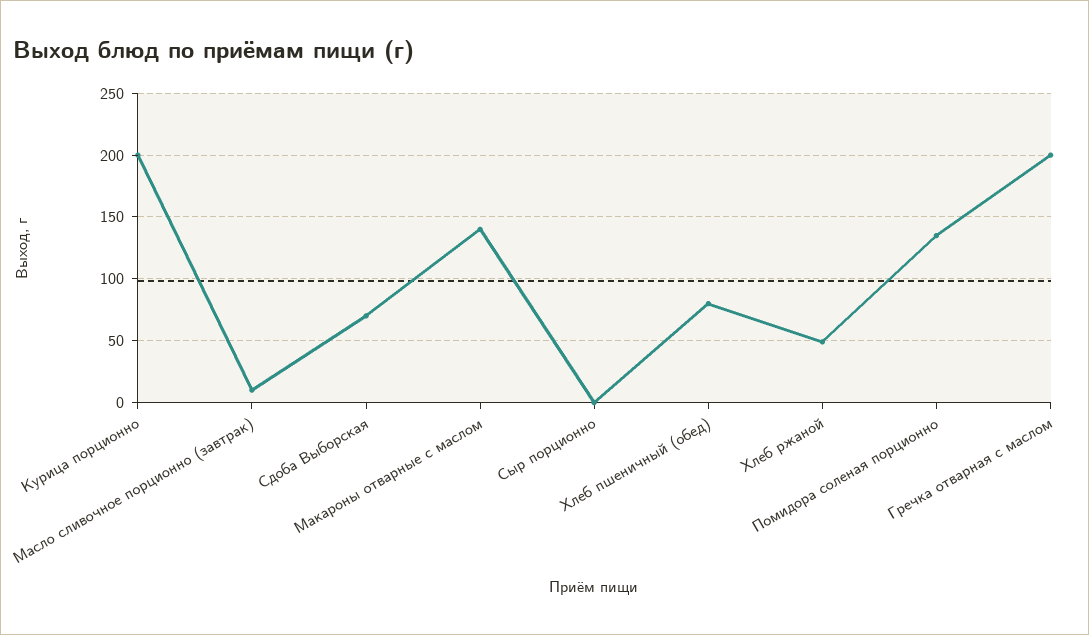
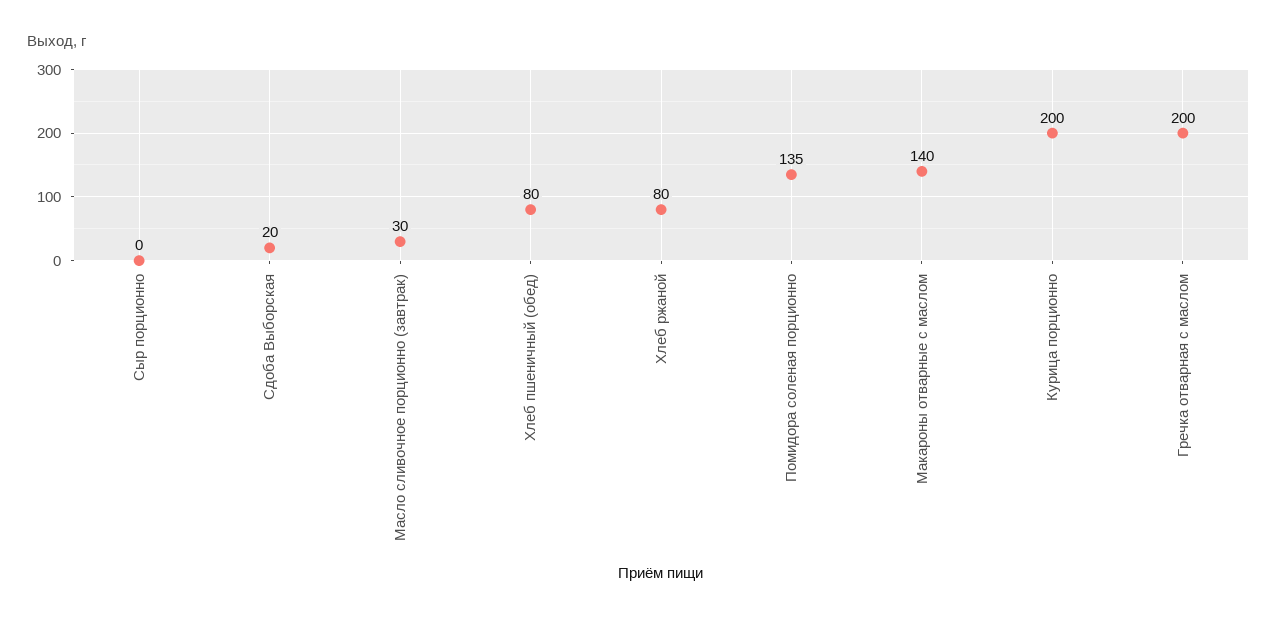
Масло сливочное порционно (завтрак): 10 -> 30
Сдоба Выборская: 70 -> 20
Хлеб ржаной: 50 -> 80

